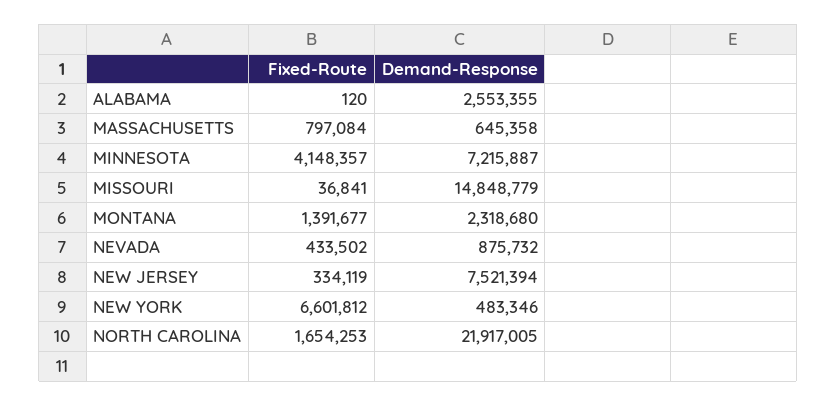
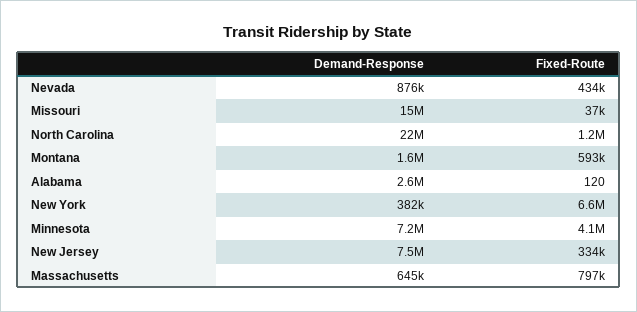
Fixed-Route, MONTANA: 1391677 -> 593000
Demand-Response, MONTANA: 2318680 -> 1600000
Demand-Response, NEW YORK: 483346 -> 382000
Fixed-Route, NORTH CAROLINA: 1654253 -> 1200000

